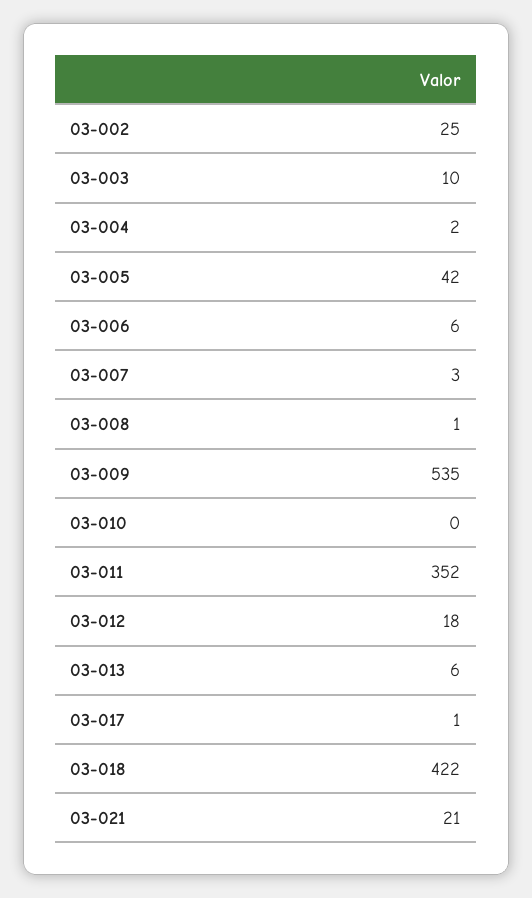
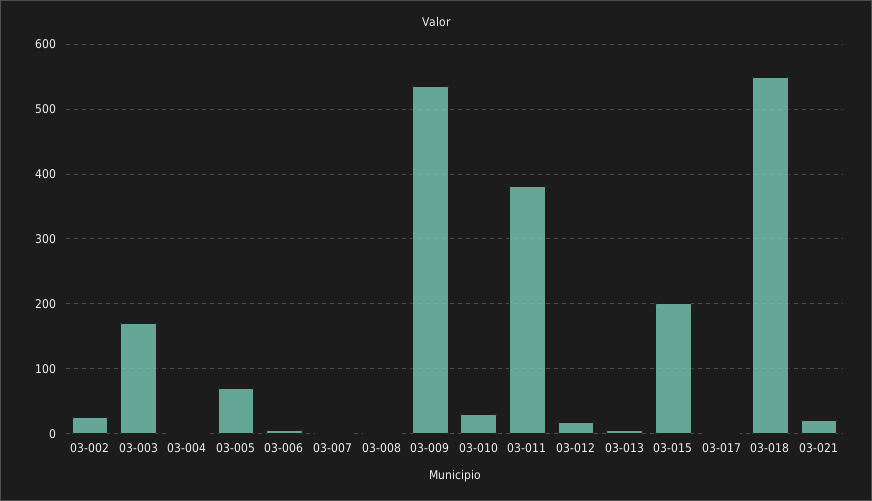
03-003: 10 -> 170
03-005: 42 -> 70
03-010: 0 -> 30
03-011: 352 -> 380
03-018: 422 -> 550
03-015: none -> 200

